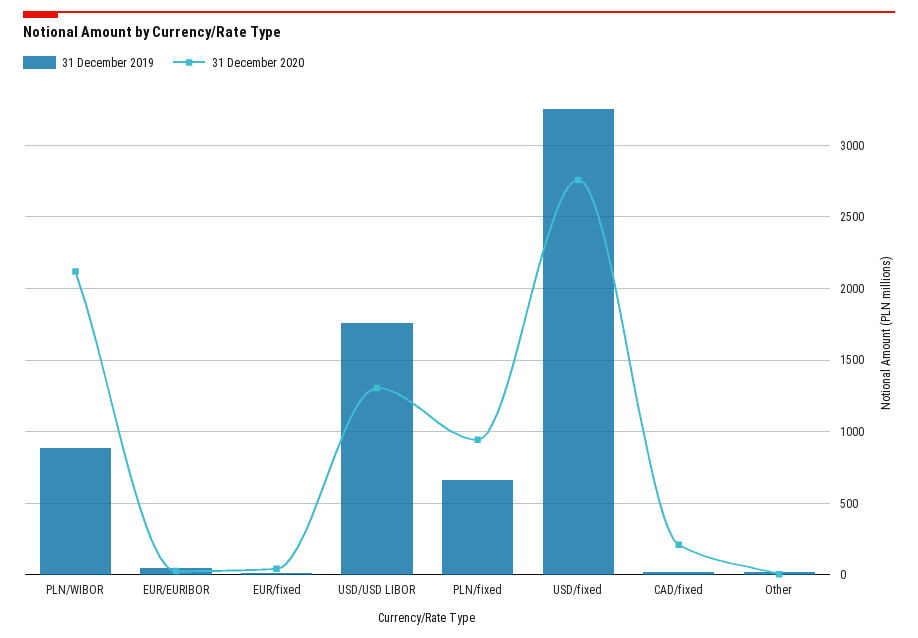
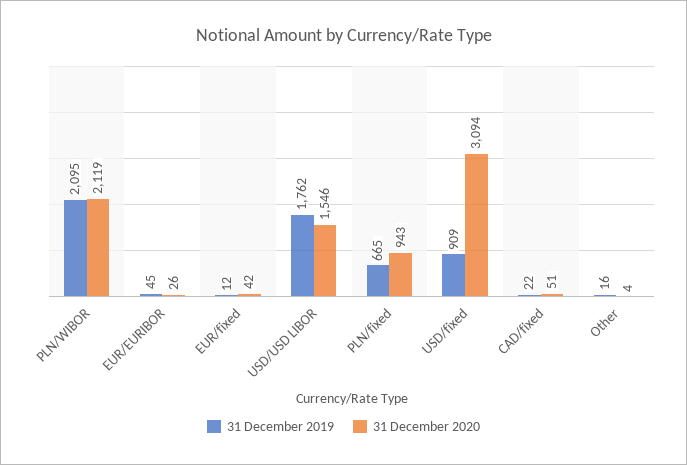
31 December 2019, PLN/WIBOR: 900 -> 2095
31 December 2020, USD/USD LIBOR: 1300 -> 1546
31 December 2019, USD/fixed: 3250 -> 909
31 December 2020, USD/fixed: 2750 -> 3094
31 December 2020, CAD/fixed: 200 -> 51

